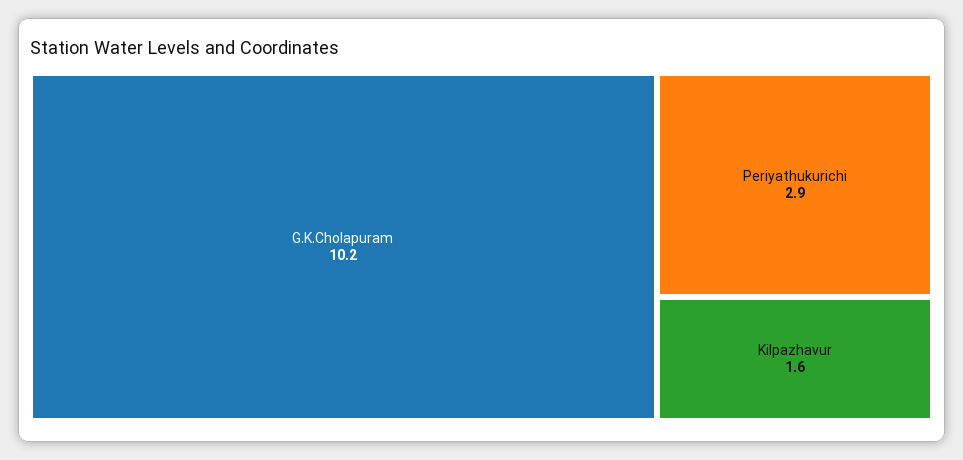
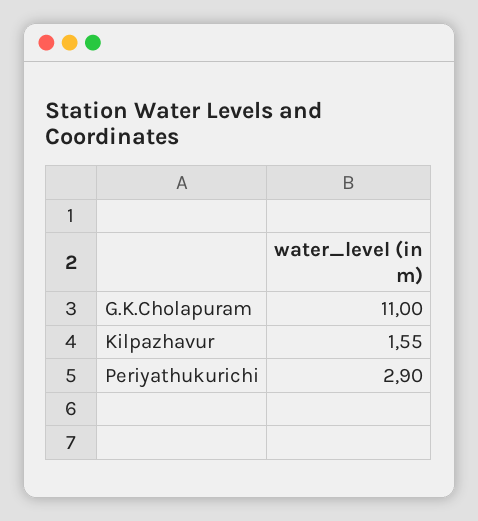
G.K.Cholapuram: 10.2 -> 11

